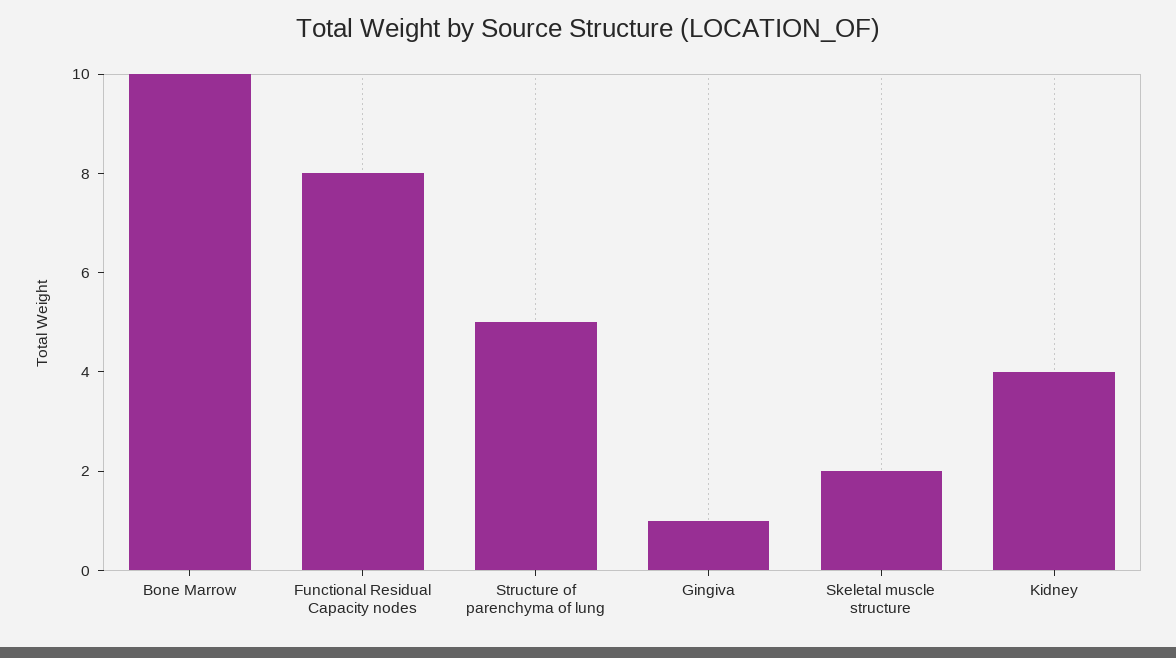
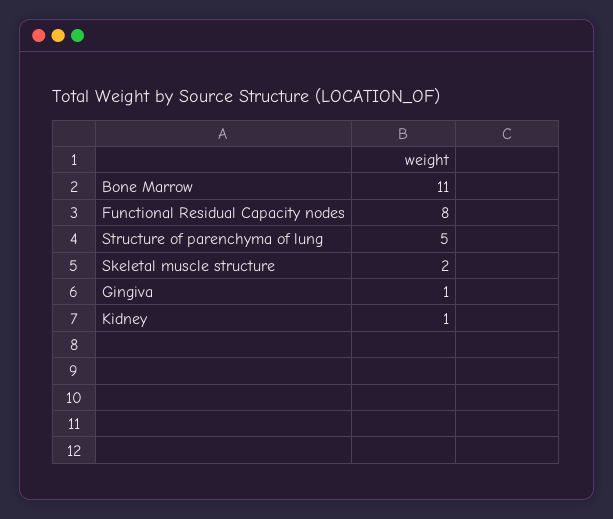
Bone Marrow: 10 -> 11
Kidney: 4 -> 1

